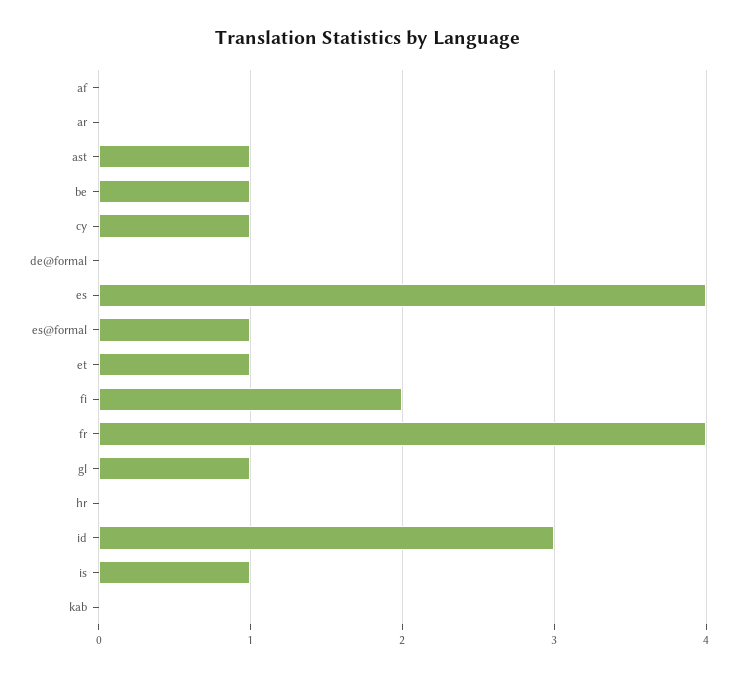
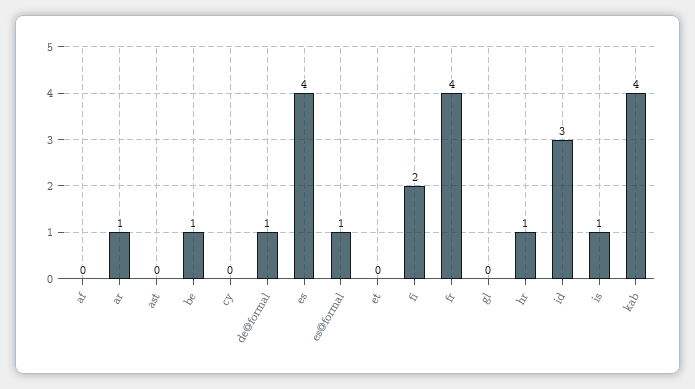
ar: 0 -> 1
ast: 1 -> 0
cy: 1 -> 0
de@formal: 0 -> 1
et: 1 -> 0
gl: 1 -> 0
hr: 0 -> 1
kab: 0 -> 4

